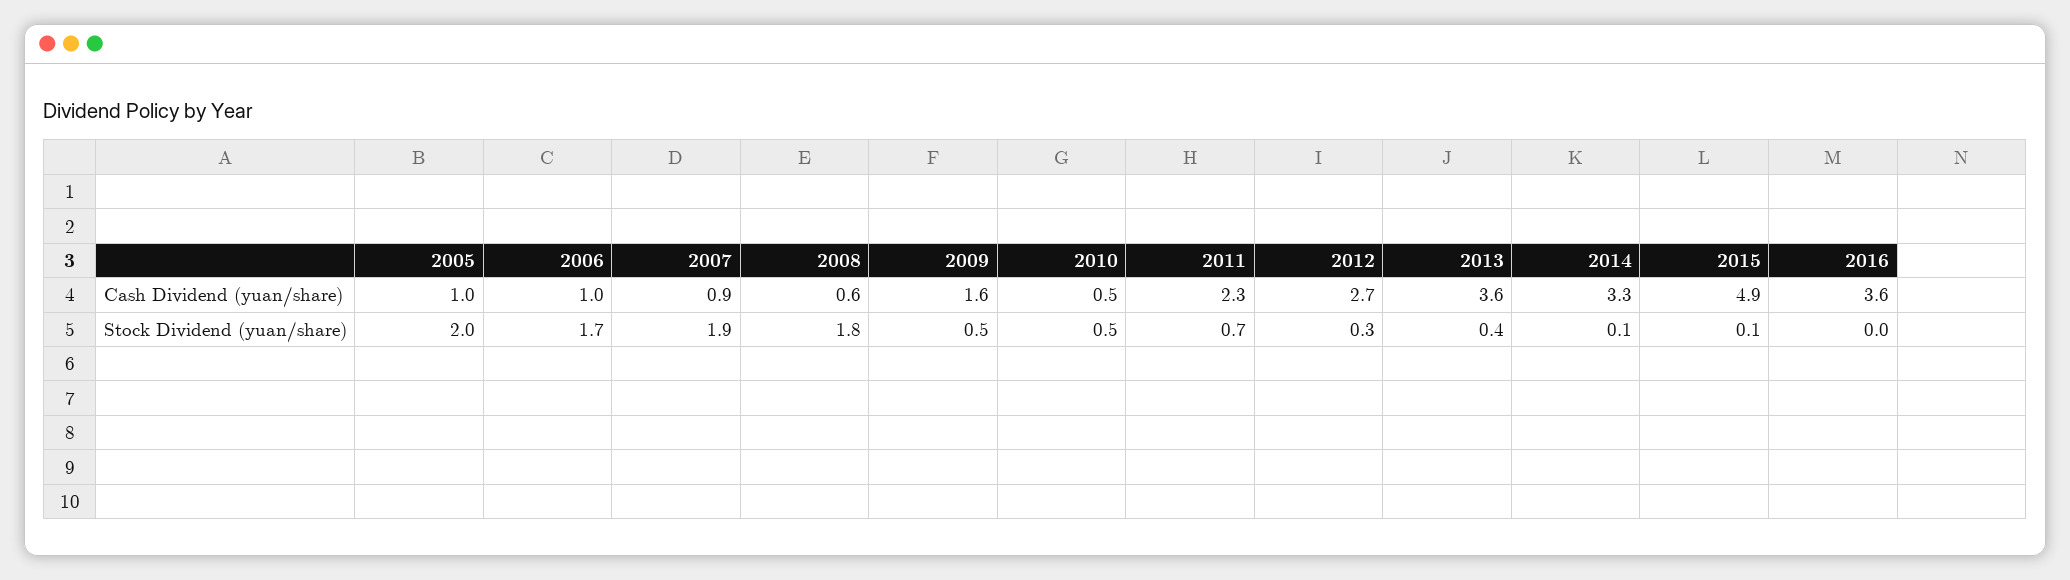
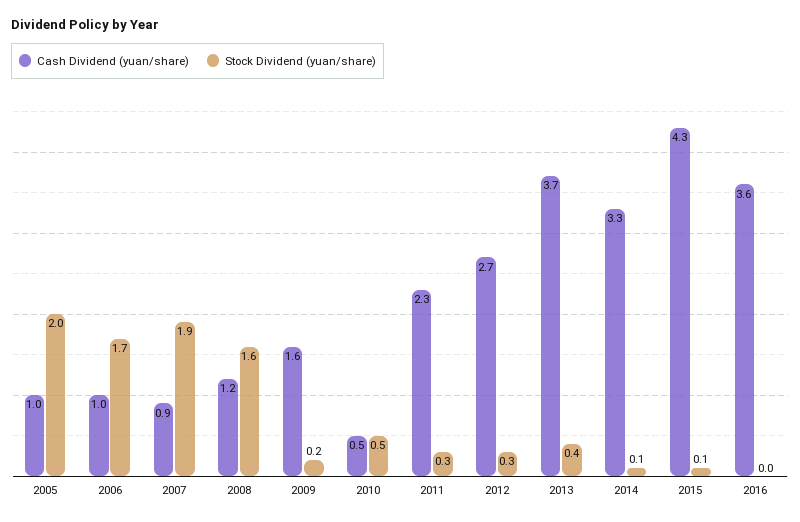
Cash Dividend (yuan/share), 2008: 0.6 -> 1.2
Cash Dividend (yuan/share), 2013: 3.6 -> 3.7
Cash Dividend (yuan/share), 2015: 4.9 -> 4.3
Stock Dividend (yuan/share), 2008: 1.8 -> 1.6
Stock Dividend (yuan/share), 2009: 0.5 -> 0.2
Stock Dividend (yuan/share), 2011: 0.7 -> 0.3

